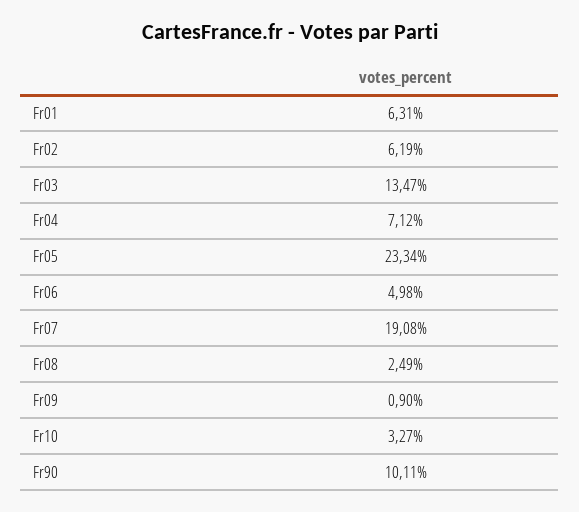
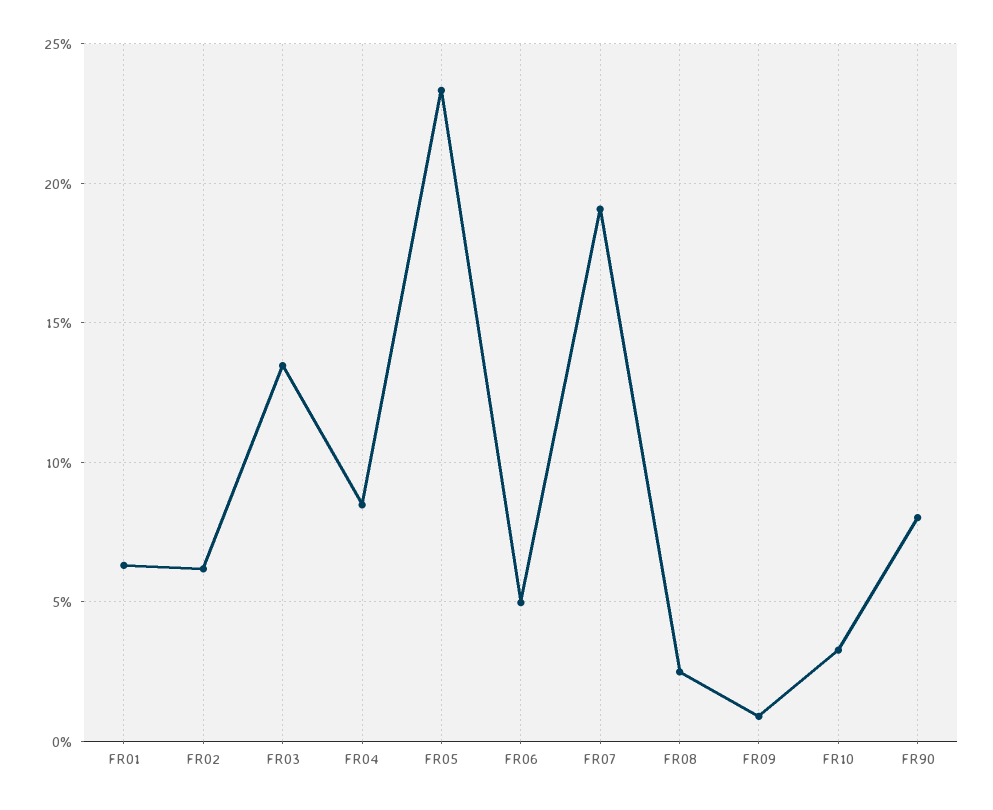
Fr04: 7.12 -> 8.5
Fr90: 10.11 -> 8

